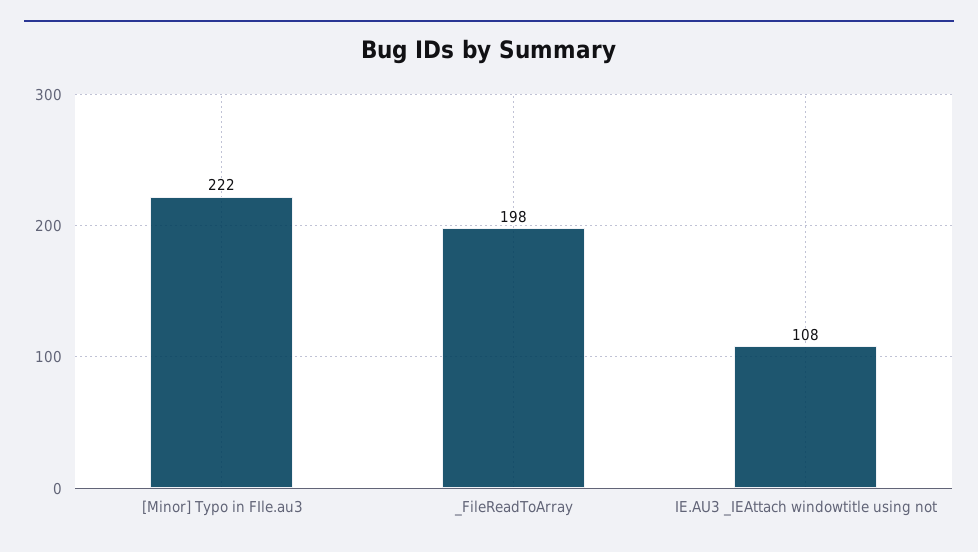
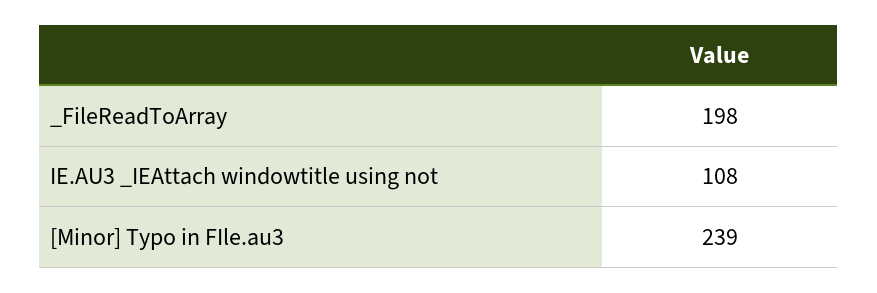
[Minor] Typo in FIle.au3: 222 -> 239

